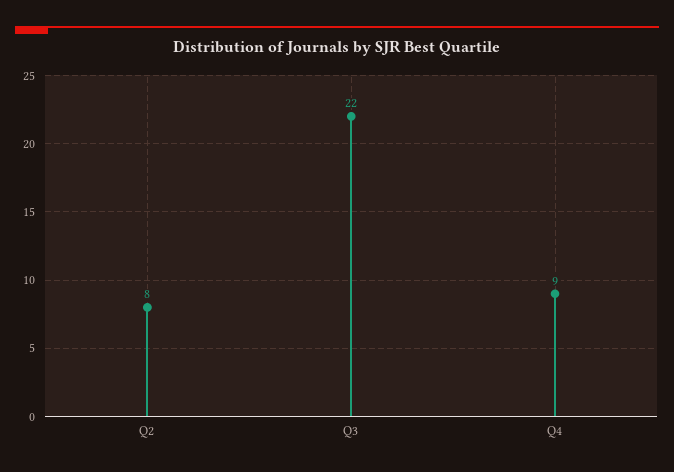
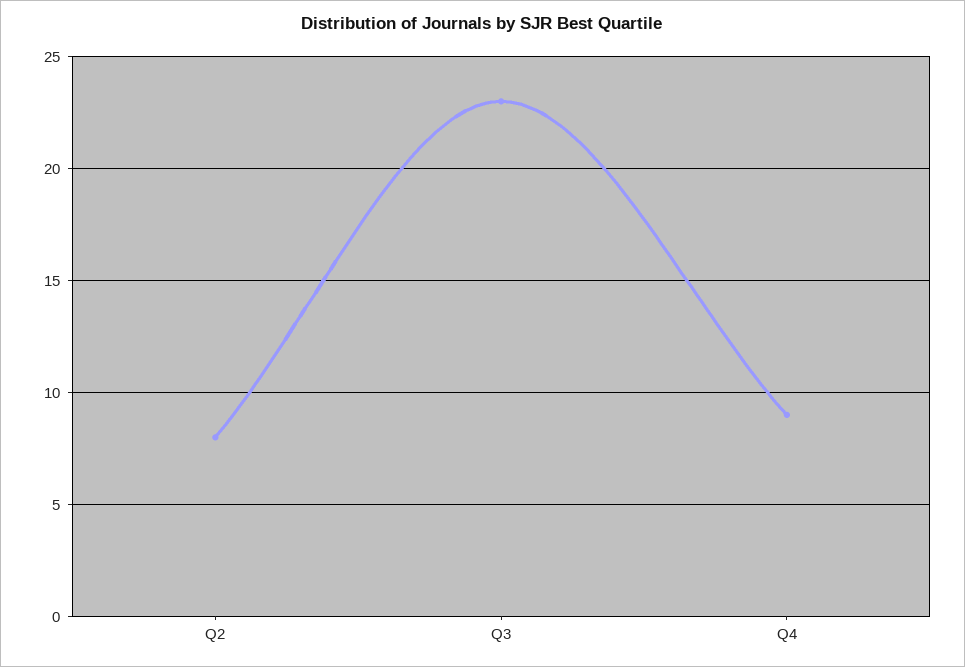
Q3: 22 -> 23

